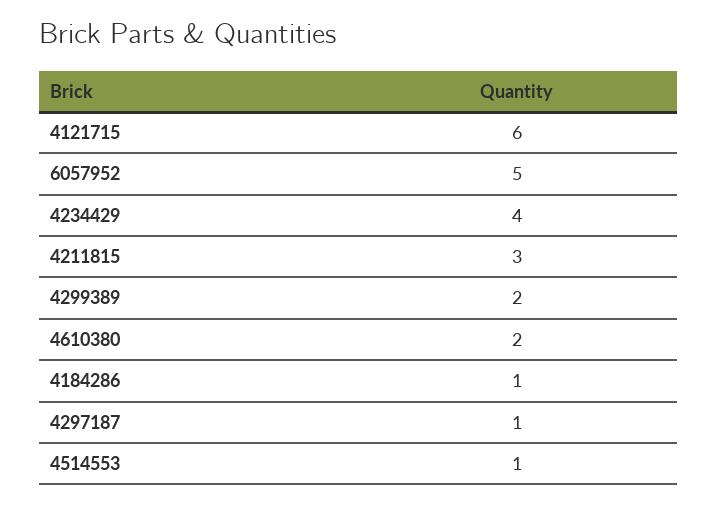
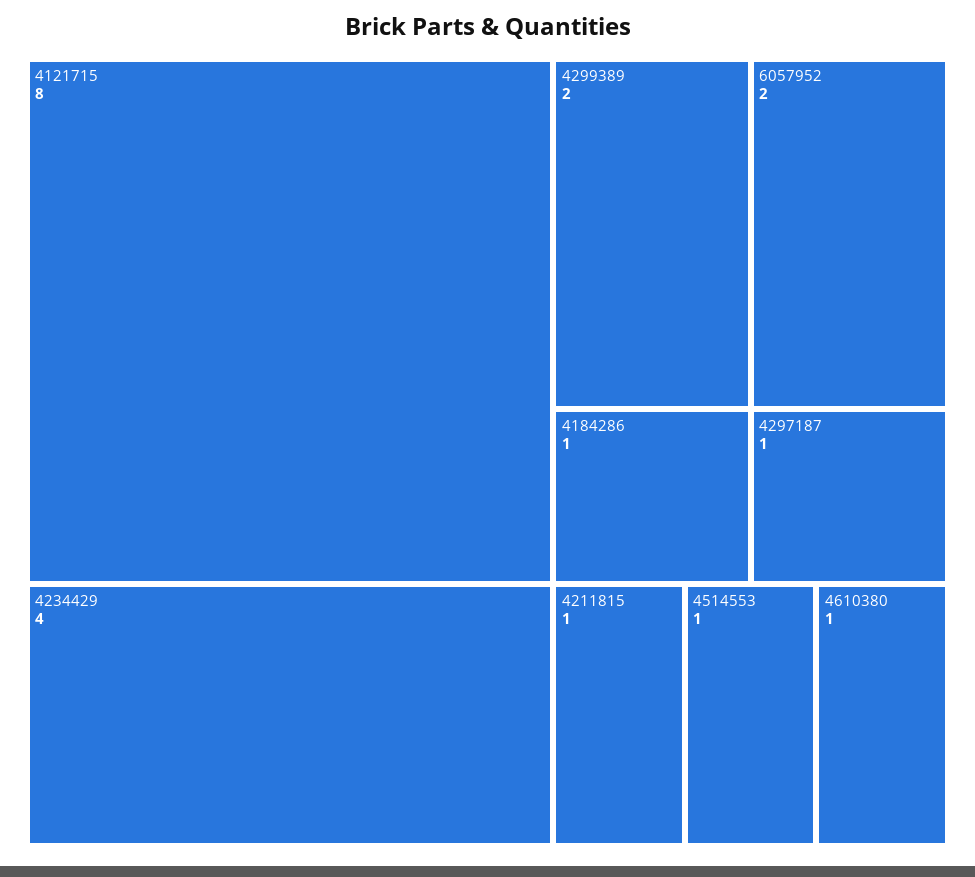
4121715: 6 -> 8
6057952: 5 -> 2
4211815: 3 -> 1
4610380: 2 -> 1

